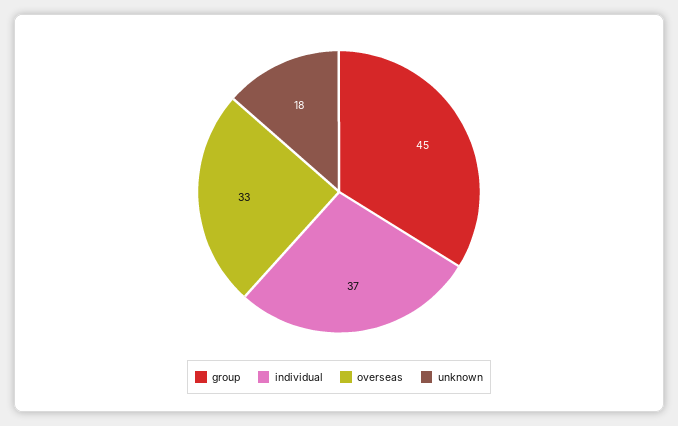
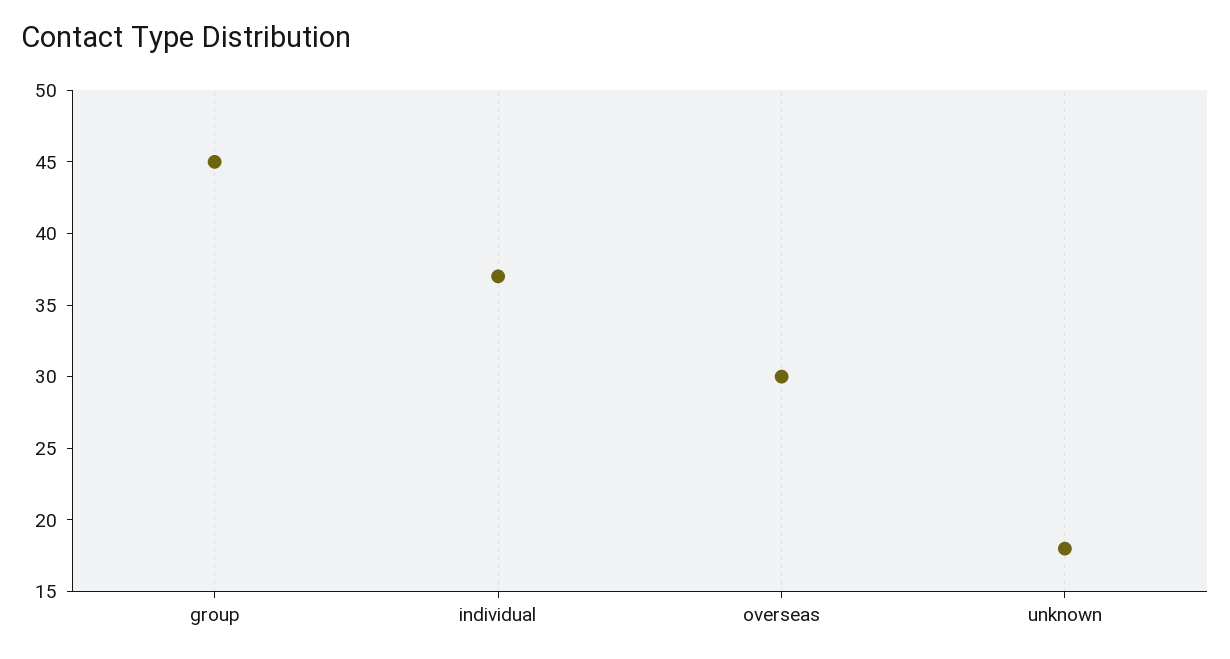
overseas: 33 -> 30

